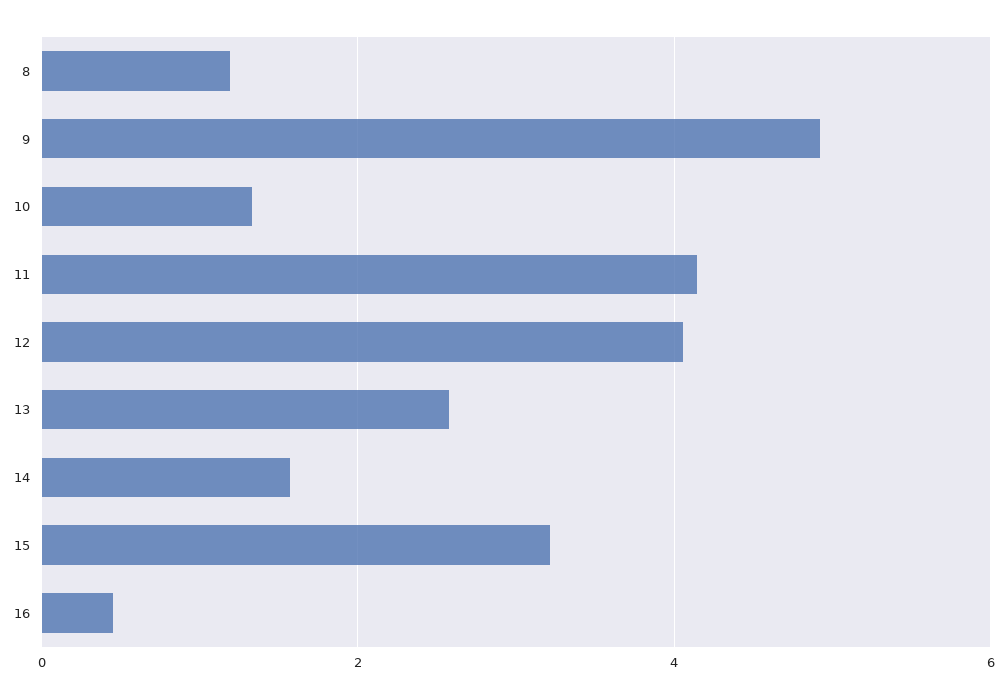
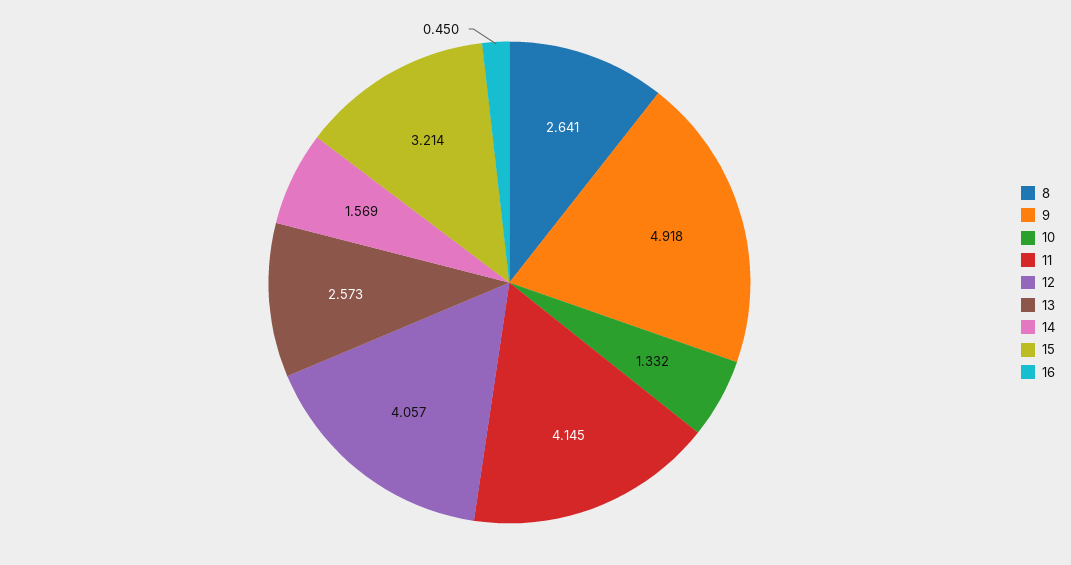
8: 1.2 -> 2.641

